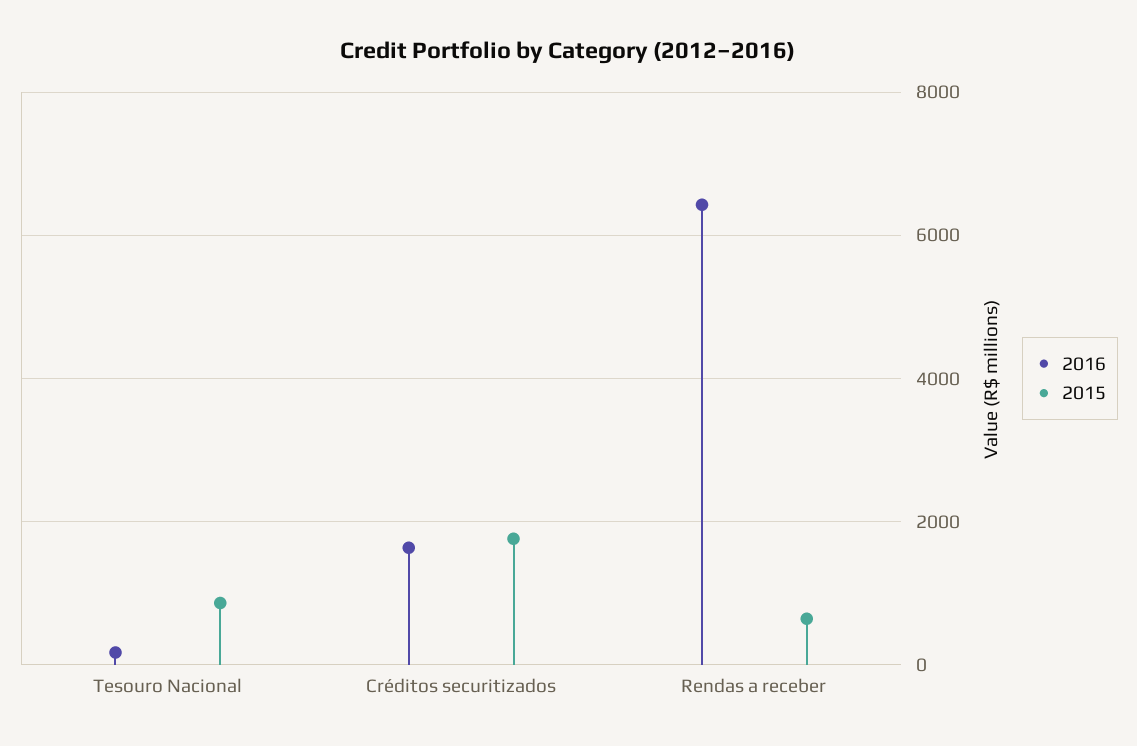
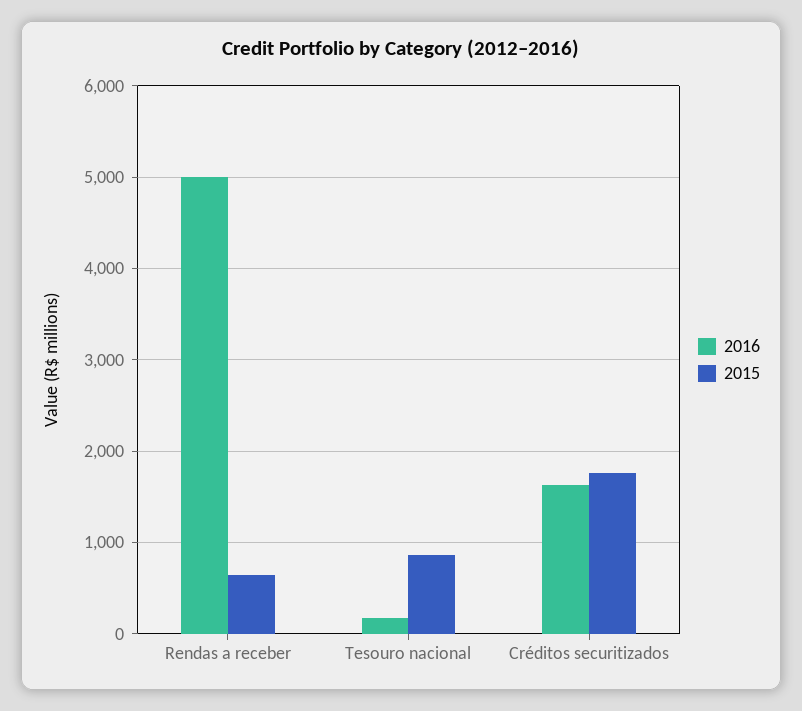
2016, Rendas a receber: 6400 -> 5000

